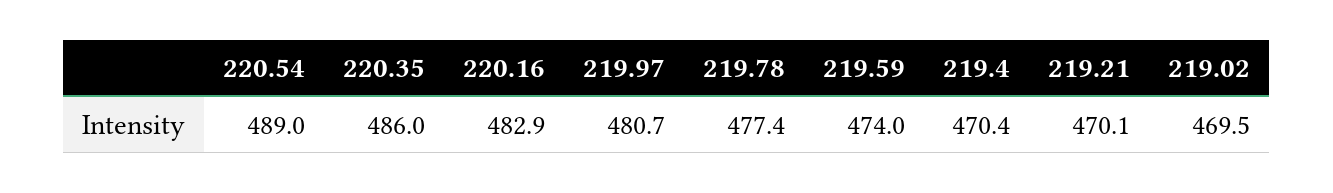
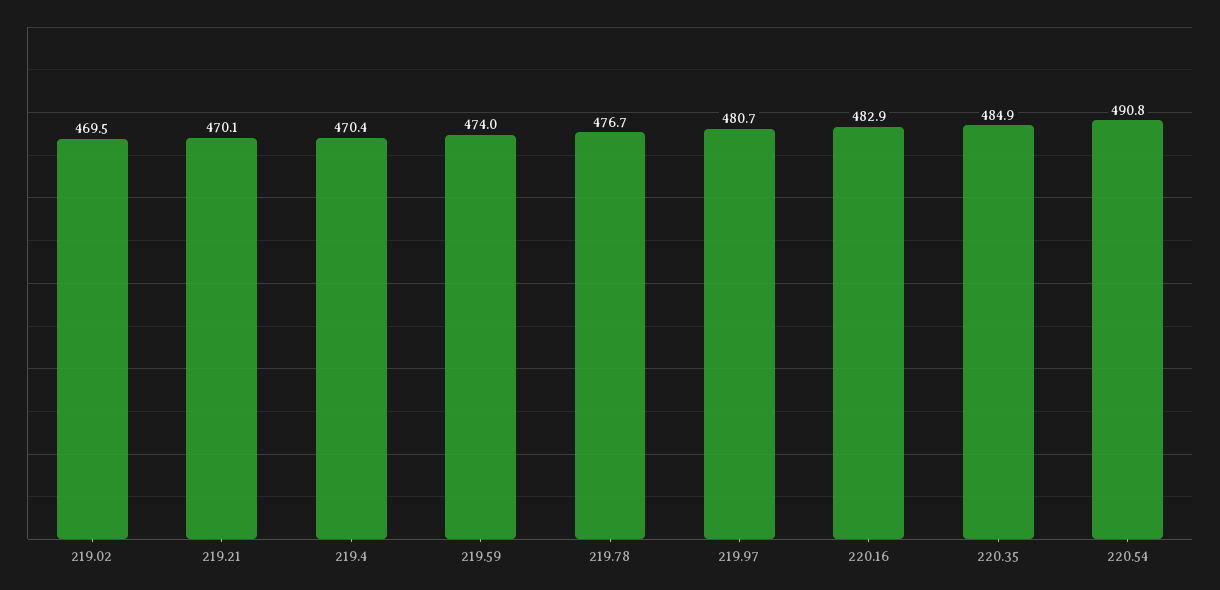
220.54: 489 -> 490.8
220.35: 486 -> 484.9
219.78: 477.4 -> 476.7

